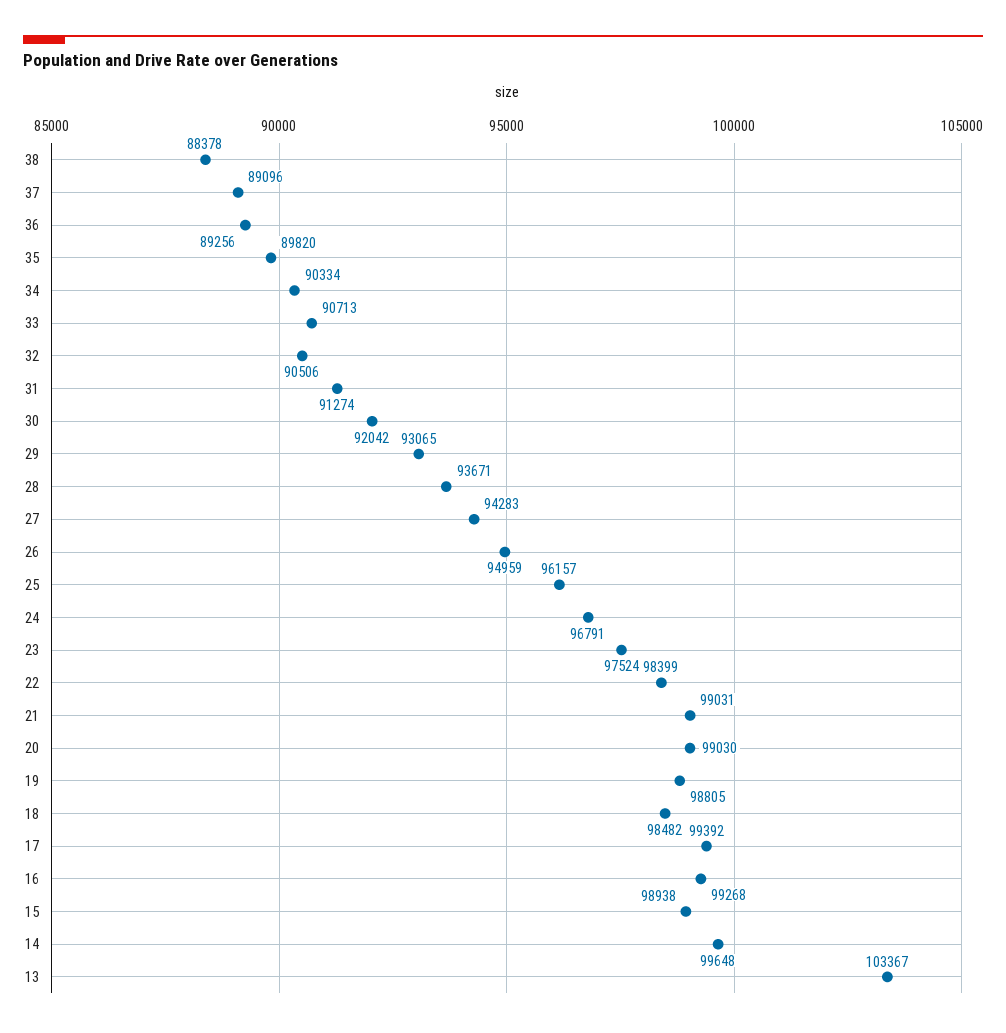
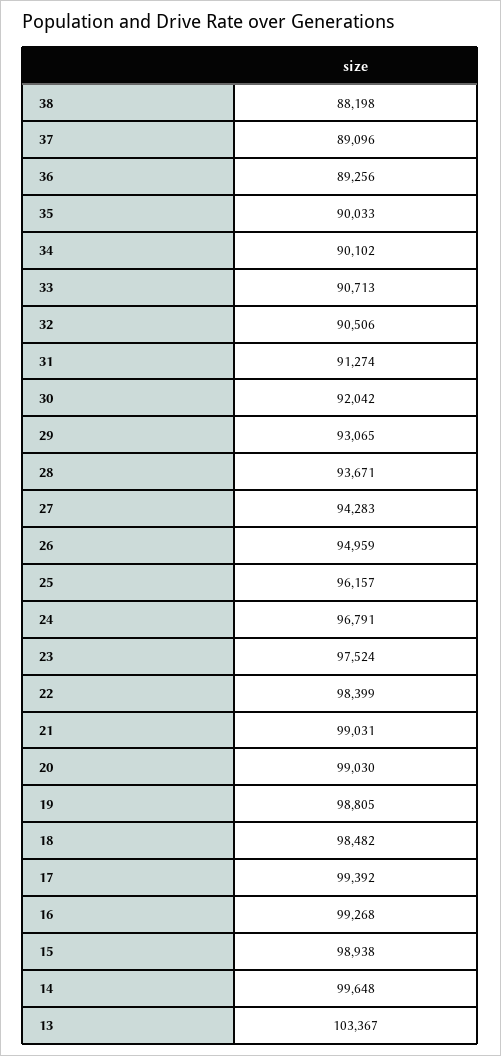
38: 88378 -> 88198
35: 89820 -> 90033
34: 90334 -> 90102

